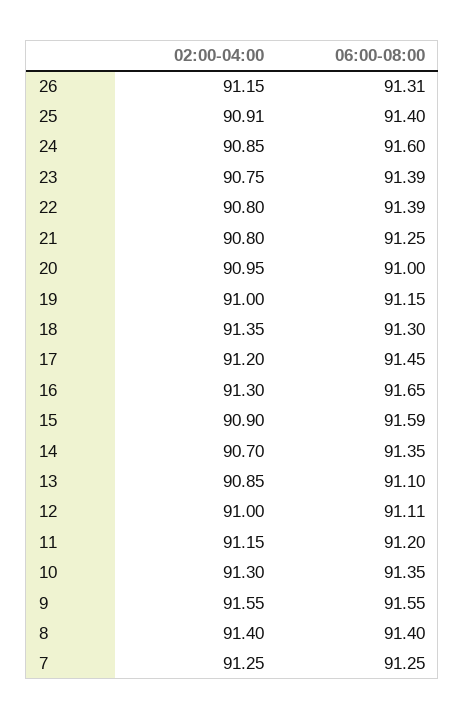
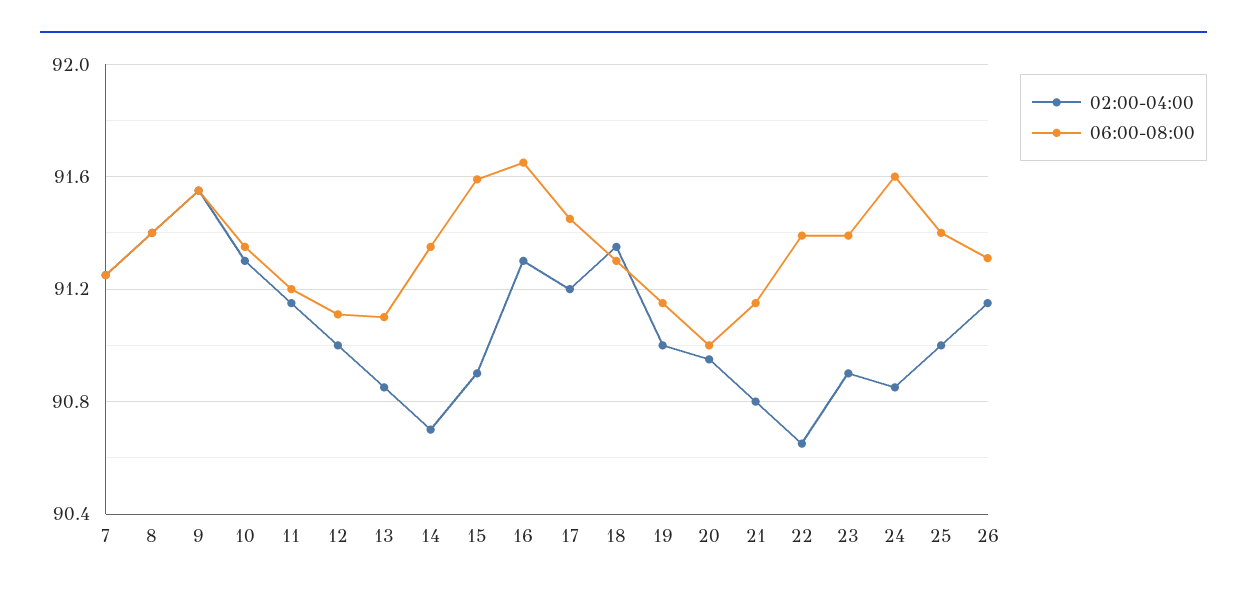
02:00-04:00, 25: 90.91 -> 91
02:00-04:00, 23: 90.75 -> 90.9
02:00-04:00, 22: 90.8 -> 90.65
06:00-08:00, 21: 91.25 -> 91.15

